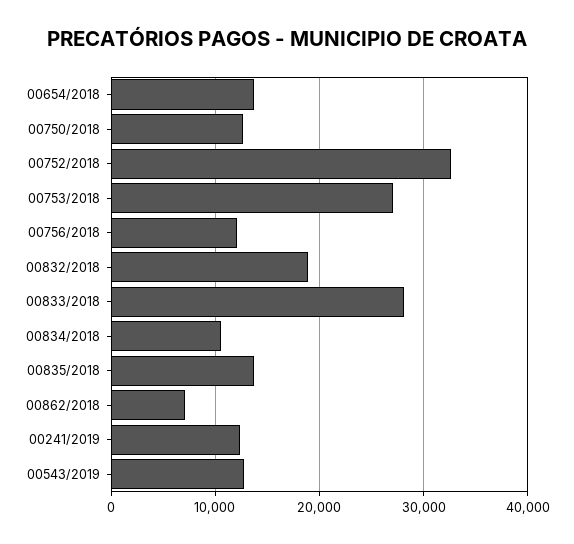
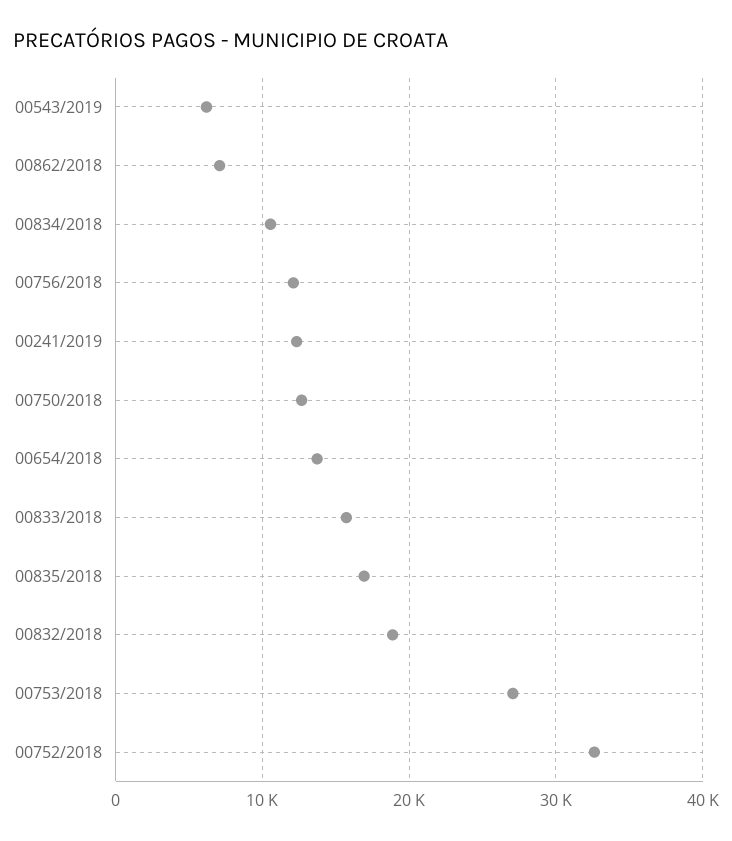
00833/2018: 28000 -> 16000
00835/2018: 14000 -> 17000
00543/2019: 13000 -> 6000

